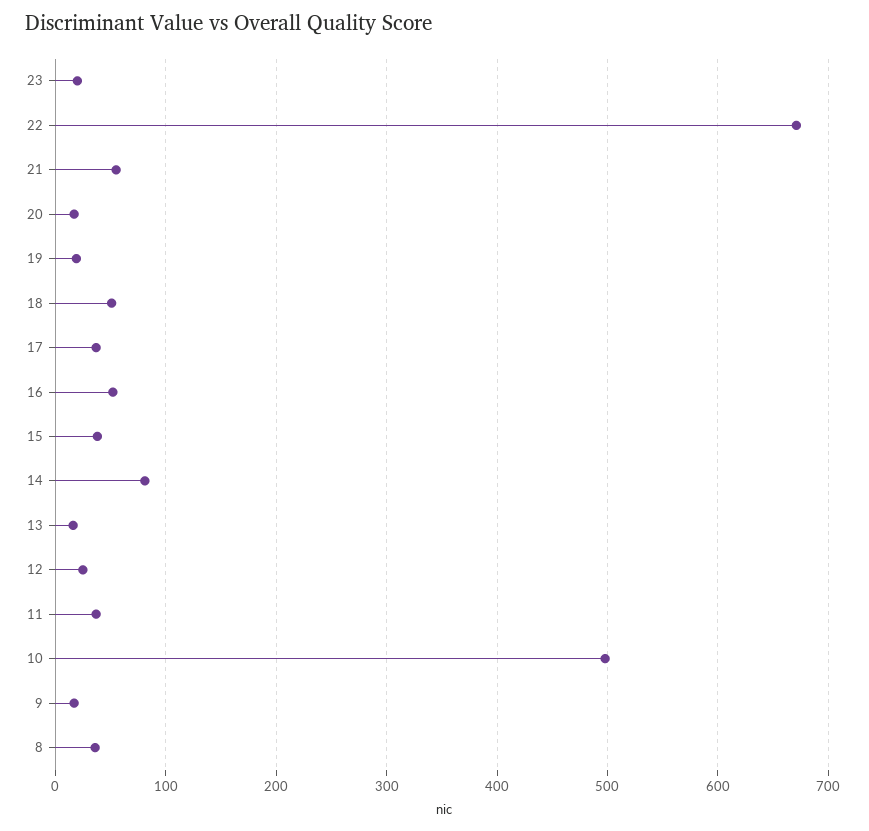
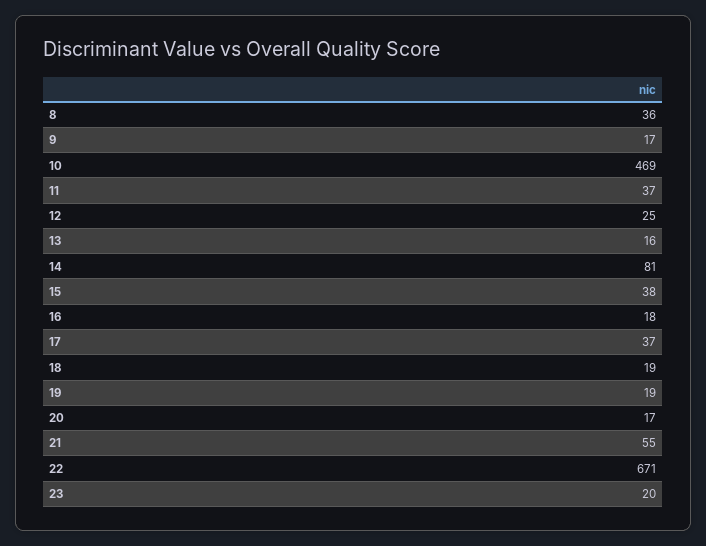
18: 50 -> 19
16: 50 -> 18
10: 500 -> 469

